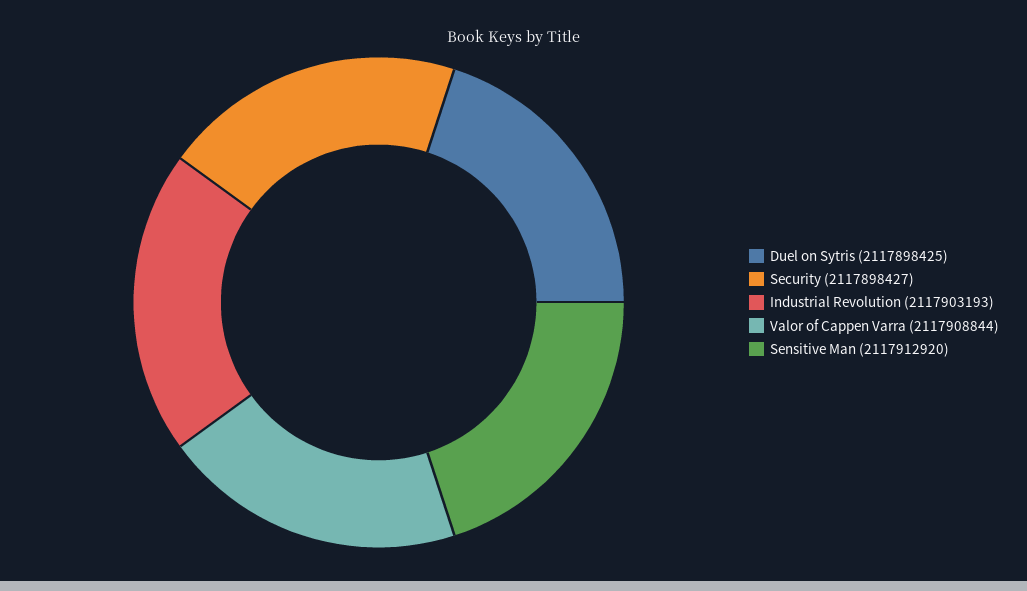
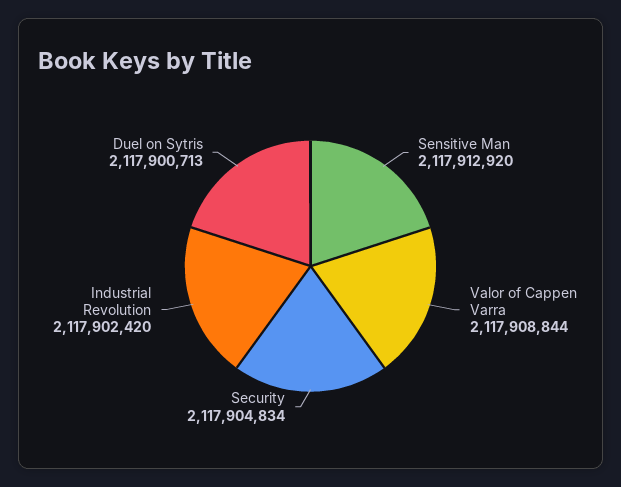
Duel on Sytris: 2117898425 -> 2117900713
Security: 2117898427 -> 2117904834
Industrial Revolution: 2117903193 -> 2117902420

